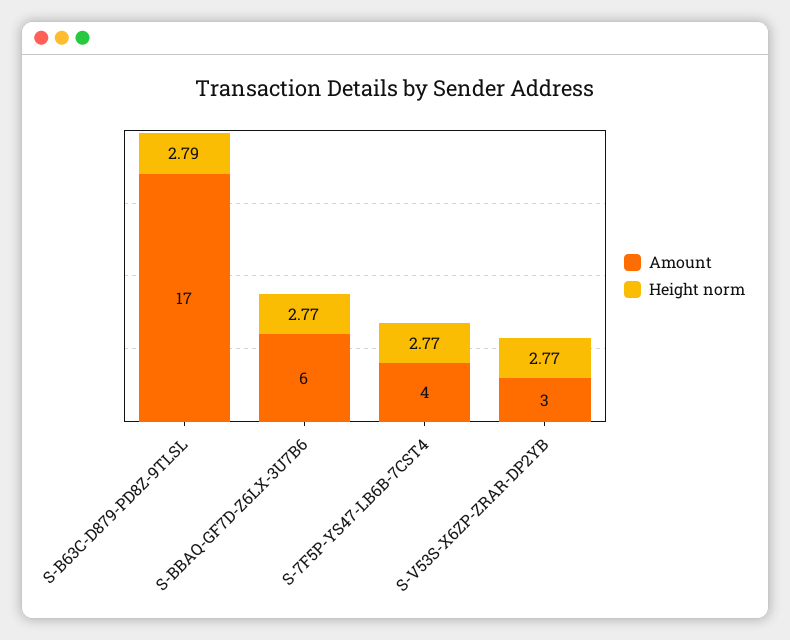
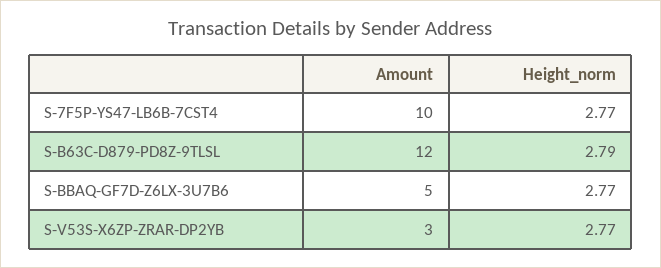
Amount, S-B63C-D879-PD8Z-9TLSL: 17 -> 12
Amount, S-BBAQ-GF7D-Z6LX-3U7B6: 6 -> 5
Amount, S-7F5P-YS47-LB6B-7CST4: 4 -> 10

